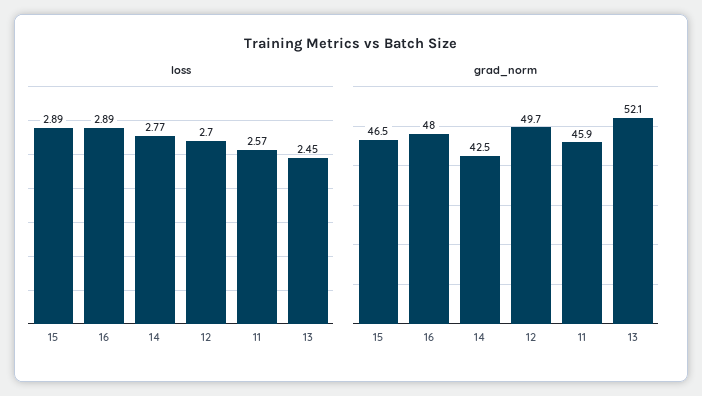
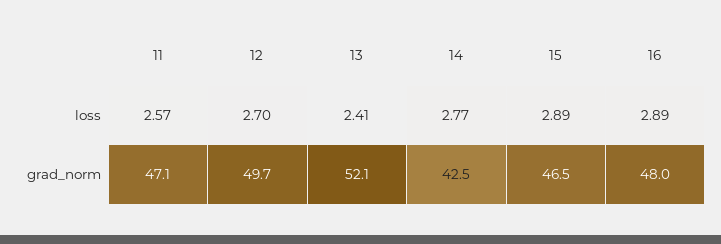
loss, 13: 2.45 -> 2.41
grad_norm, 11: 45.9 -> 47.1

